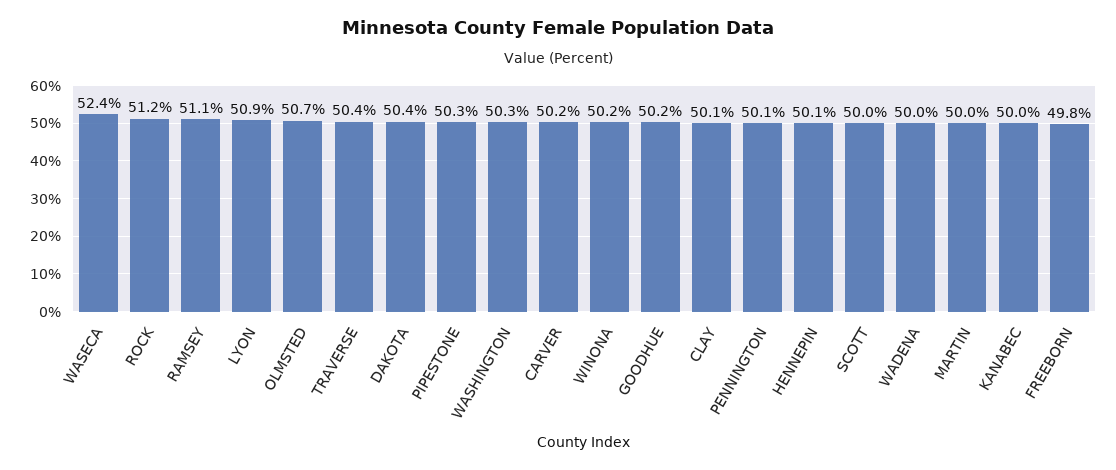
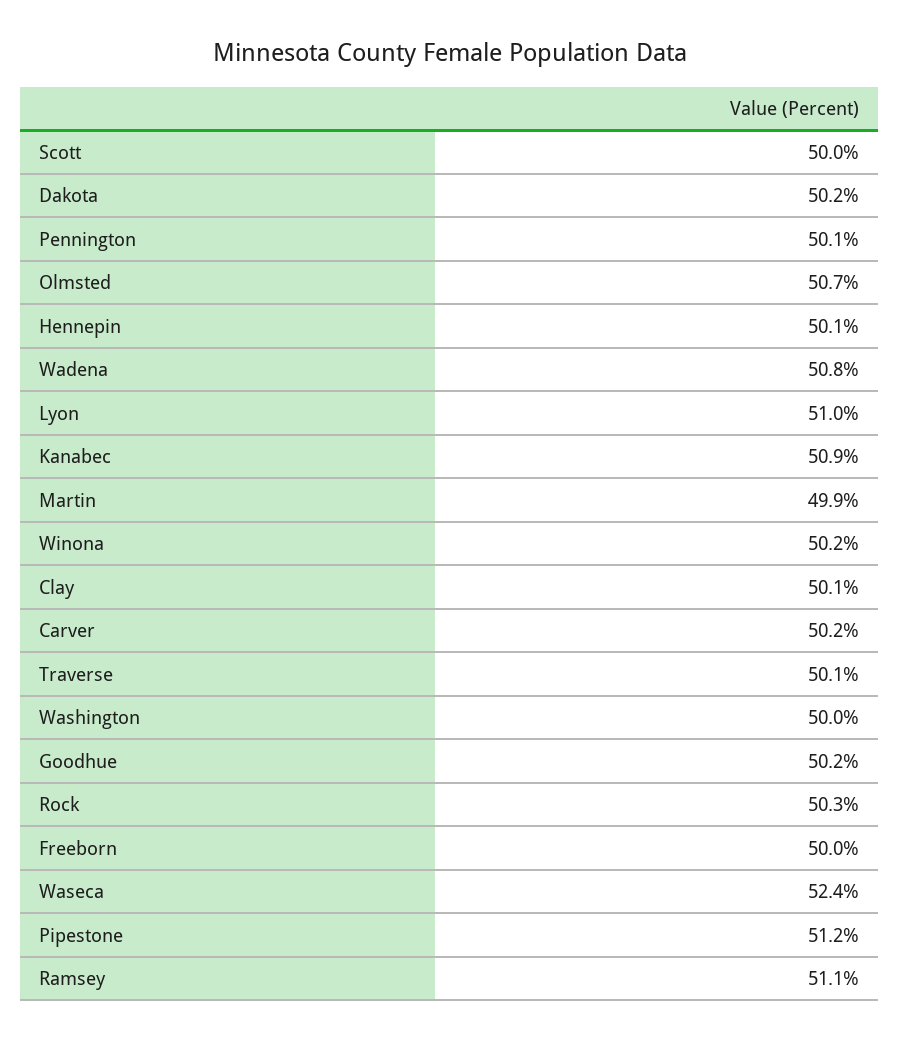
ROCK: 51.2 -> 50.3
LYON: 50.9 -> 51
TRAVERSE: 50.4 -> 50.1
DAKOTA: 50.4 -> 50.2
PIPESTONE: 50.3 -> 51.2
WASHINGTON: 50.3 -> 50
WADENA: 50 -> 50.8
MARTIN: 50 -> 49.9
KANABEC: 50 -> 50.9
FREEBORN: 49.8 -> 50

